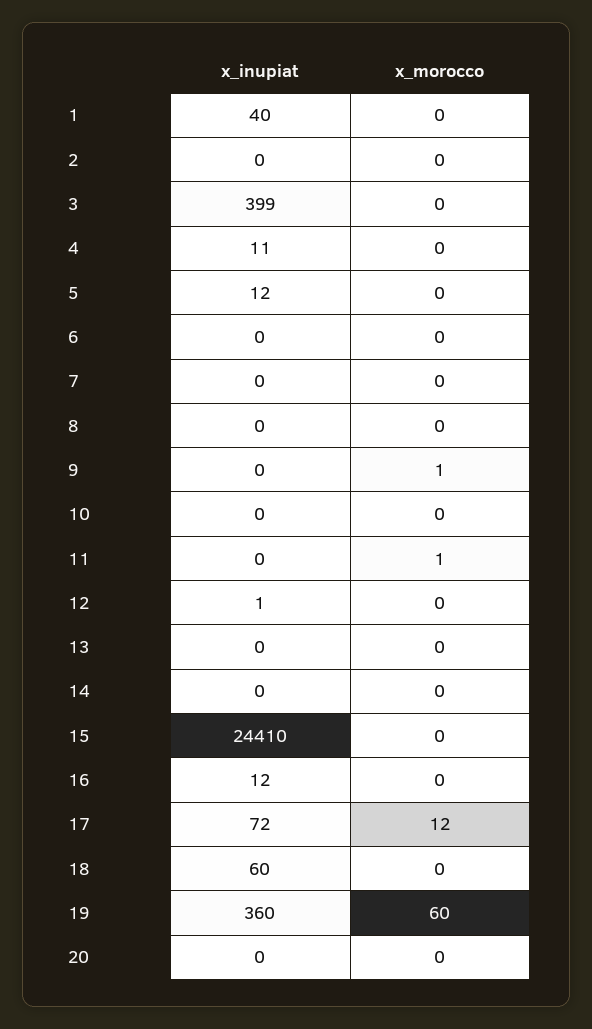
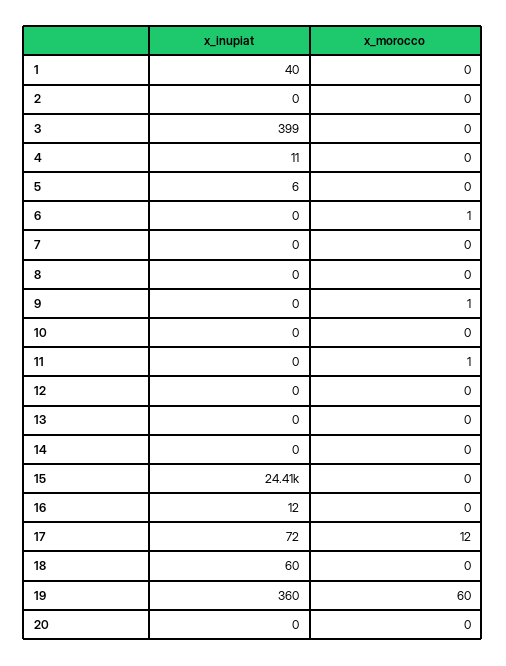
x_inupiat, 5: 12 -> 6
x_morocco, 6: 0 -> 1
x_inupiat, 12: 1 -> 0

